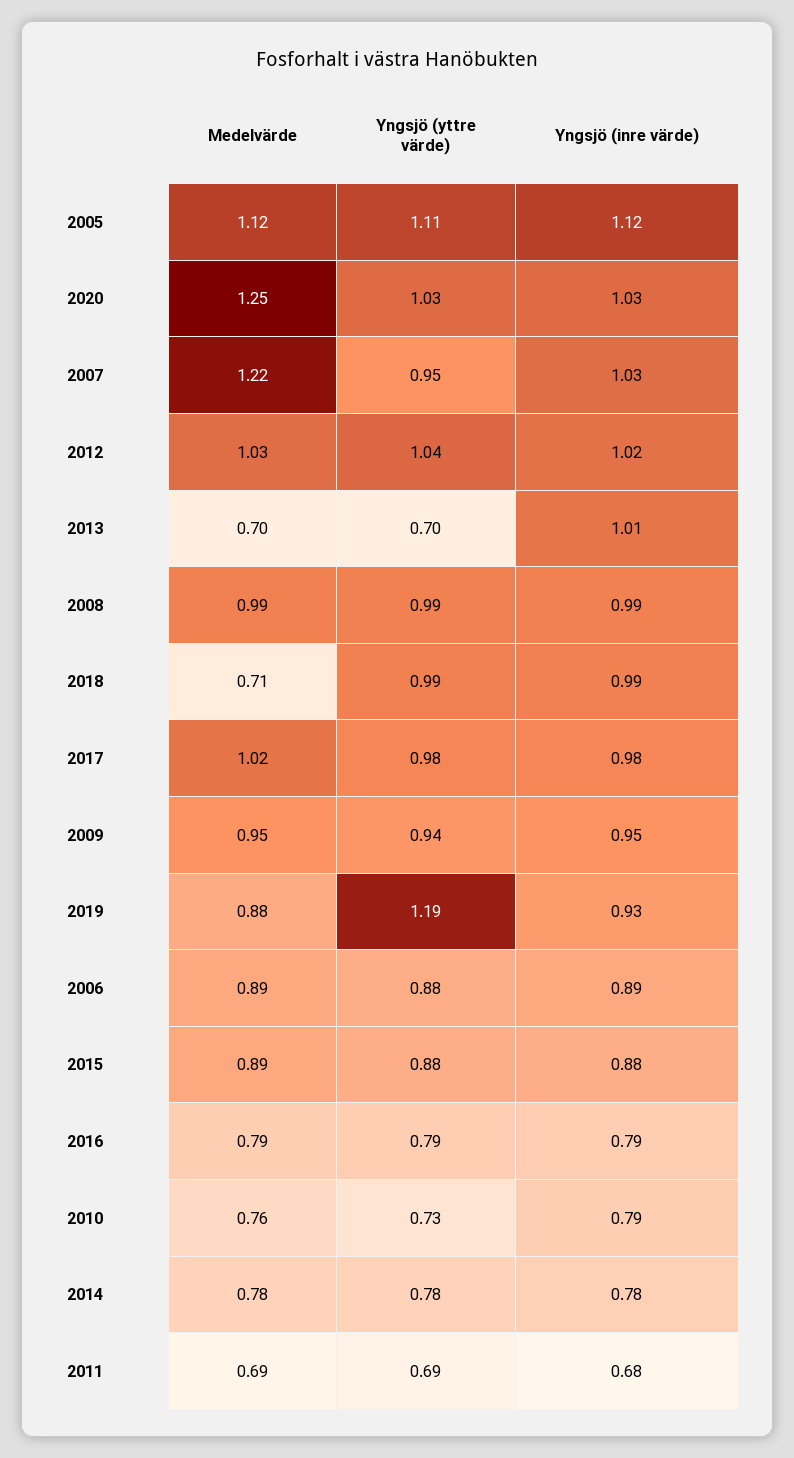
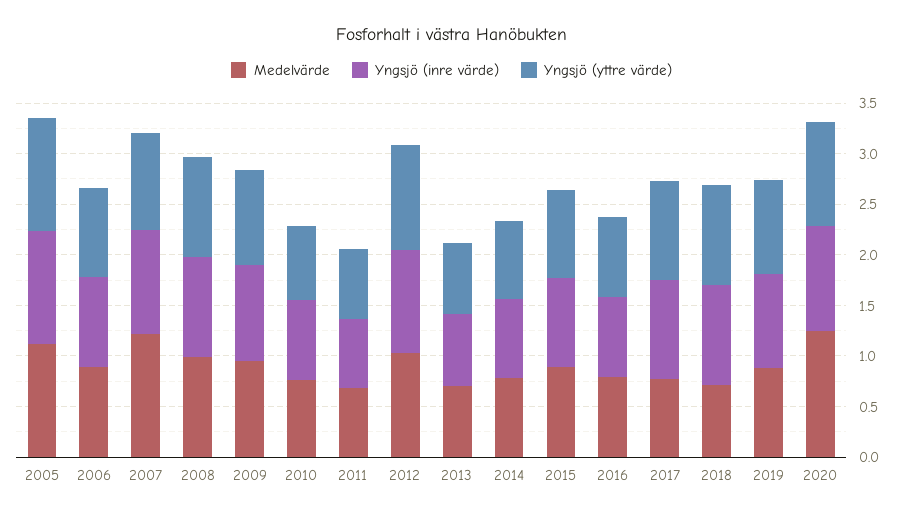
Yngsjö (inre värde), 2013: 1.01 -> 0.7
Medelvärde, 2017: 1.02 -> 0.8
Yngsjö (yttre värde), 2019: 1.19 -> 0.9

